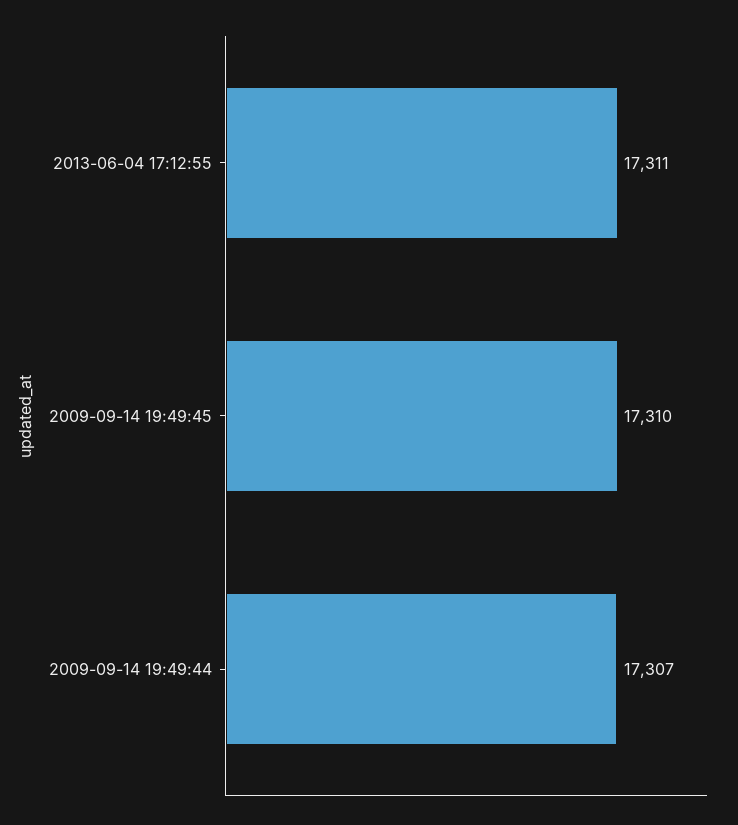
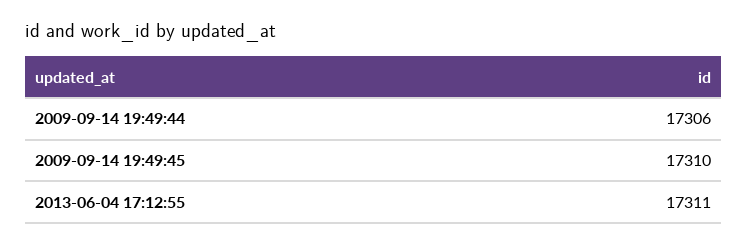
2009-09-14 19:49:44: 17307 -> 17306

